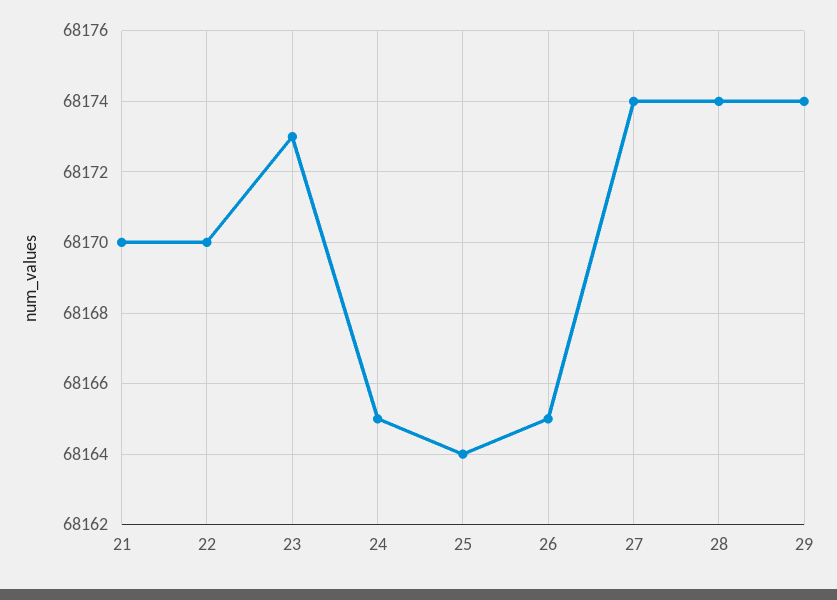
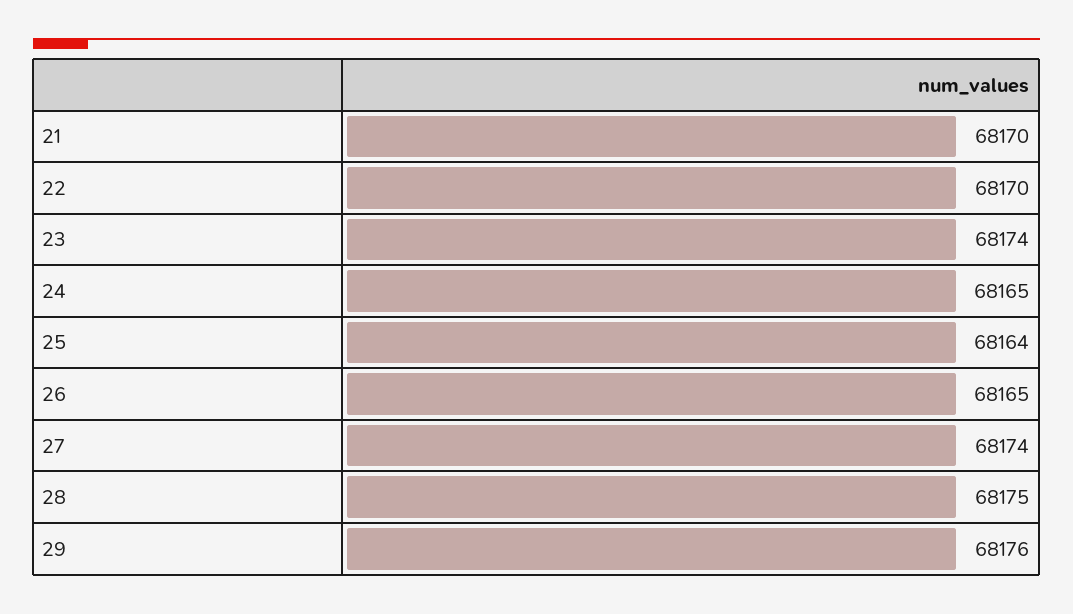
23: 68173 -> 68174
28: 68174 -> 68175
29: 68174 -> 68176

